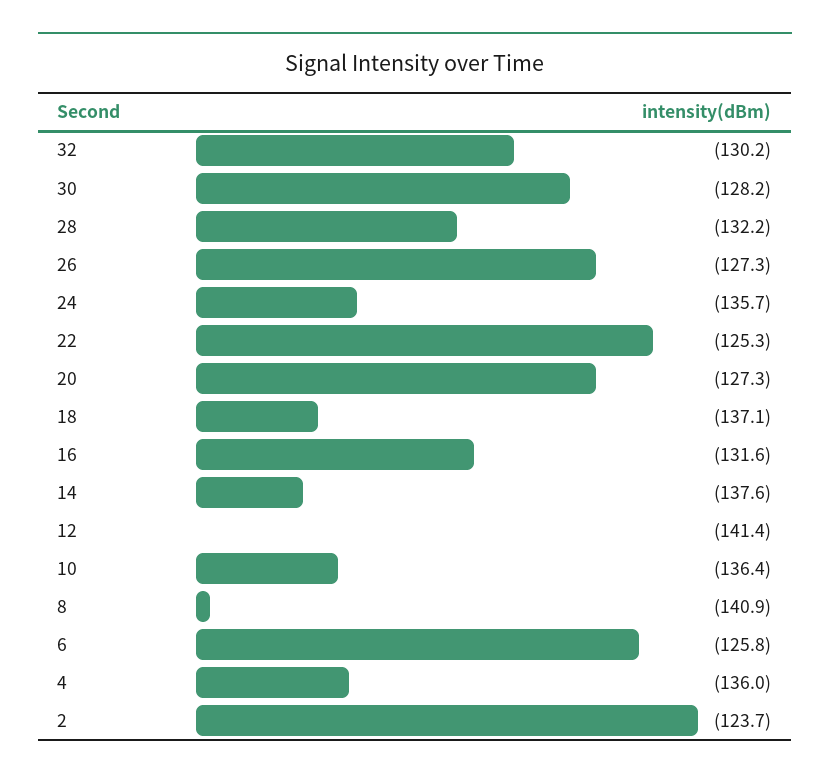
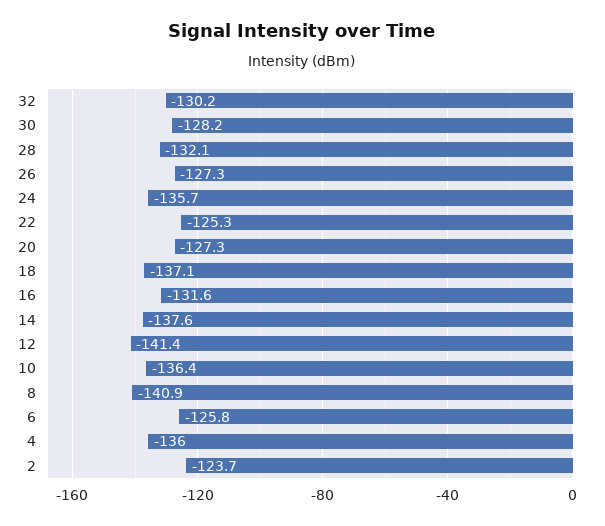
28: -132.2 -> -132.1

